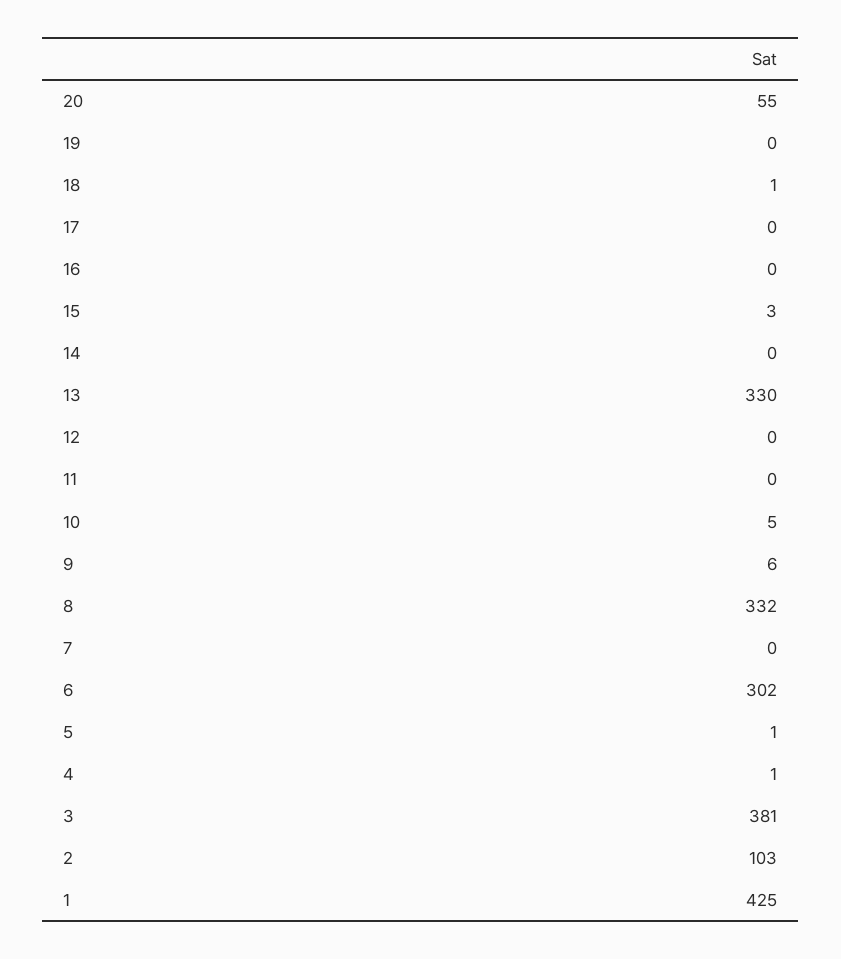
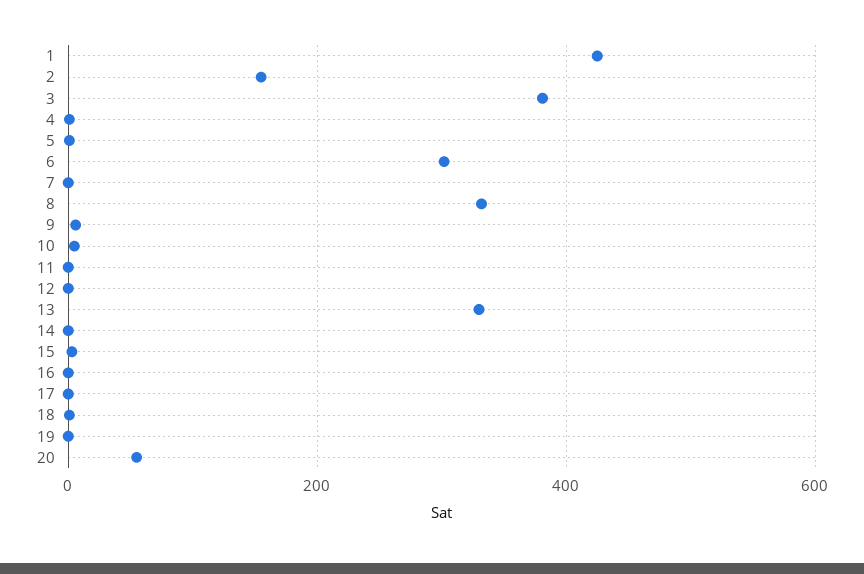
2: 103 -> 160

